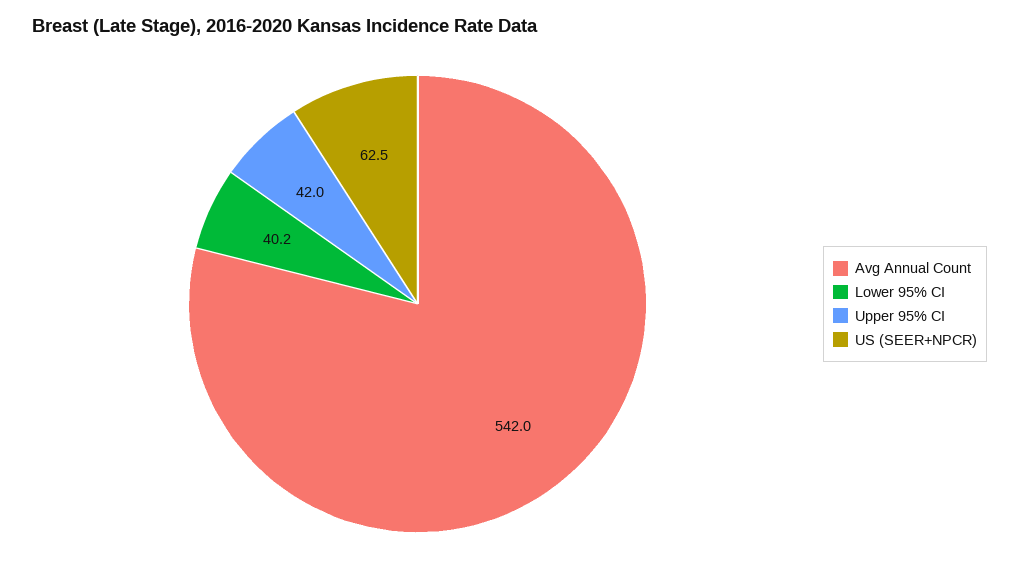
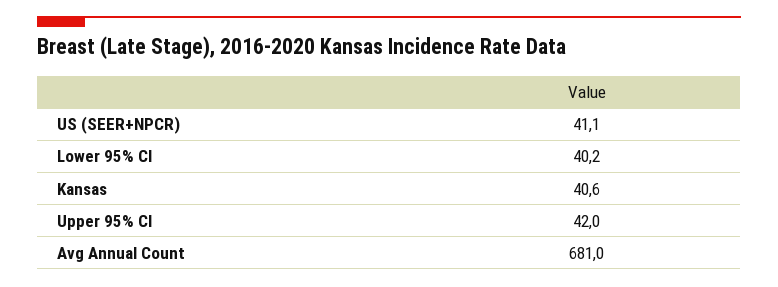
Avg Annual Count: 542 -> 681
US (SEER+NPCR): 62.5 -> 41.1
Kansas: none -> 40.6

